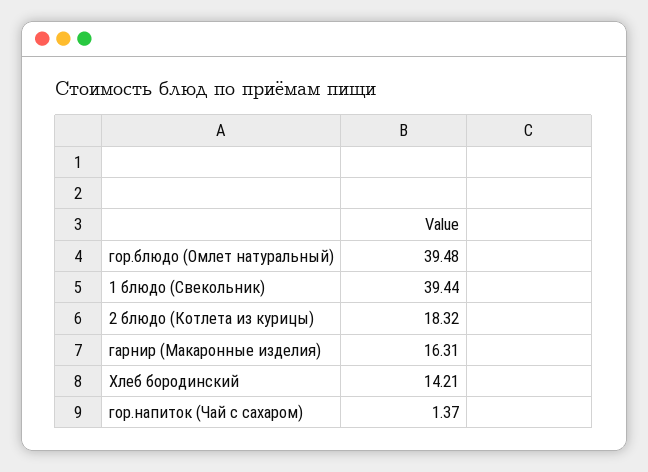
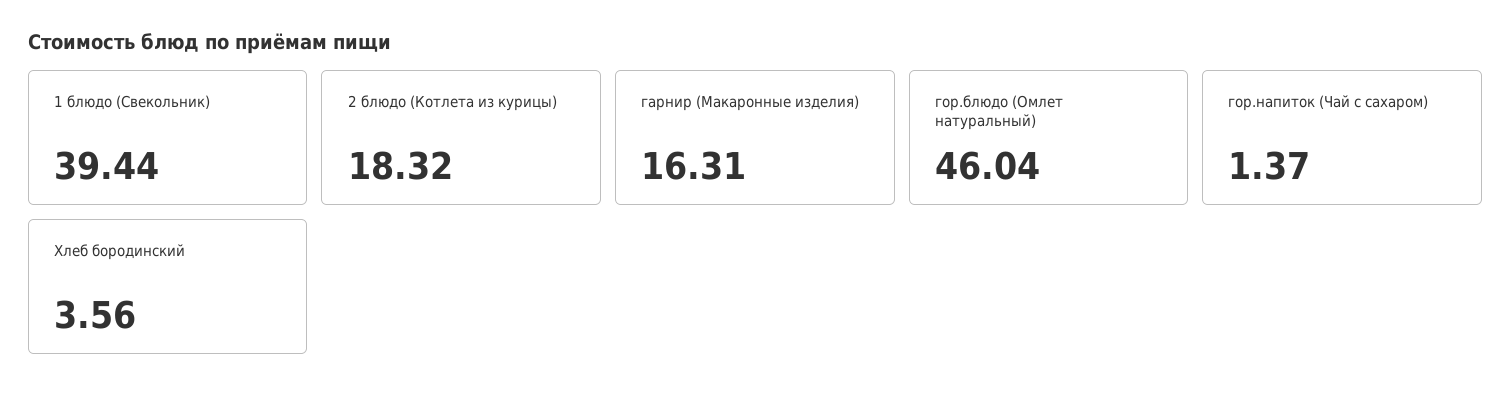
гор.блюдо (Омлет натуральный): 39.48 -> 46.04
Хлеб бородинский: 14.21 -> 3.56

